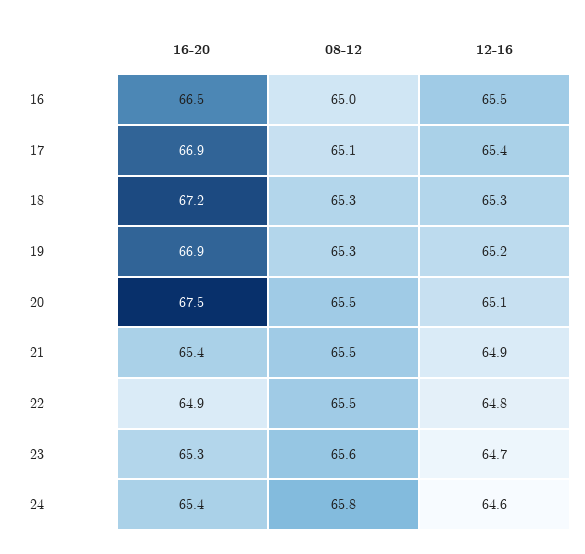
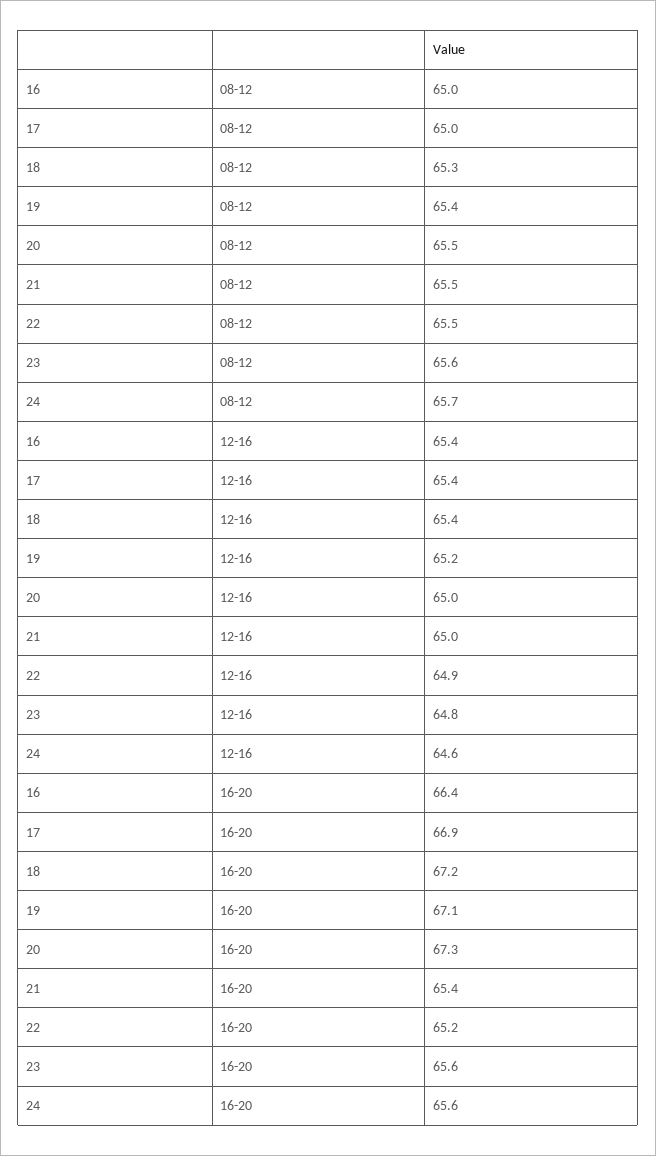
16-20, 16: 66.5 -> 66.4
12-16, 16: 65.5 -> 65.4
08-12, 17: 65.1 -> 65
12-16, 18: 65.3 -> 65.4
16-20, 19: 66.9 -> 67.1
08-12, 19: 65.3 -> 65.4
16-20, 20: 67.5 -> 67.3
12-16, 20: 65.1 -> 65
12-16, 21: 64.9 -> 65
16-20, 22: 64.9 -> 65.2
12-16, 22: 64.8 -> 64.9
16-20, 23: 65.3 -> 65.6
12-16, 23: 64.7 -> 64.8
16-20, 24: 65.4 -> 65.6
08-12, 24: 65.8 -> 65.7

